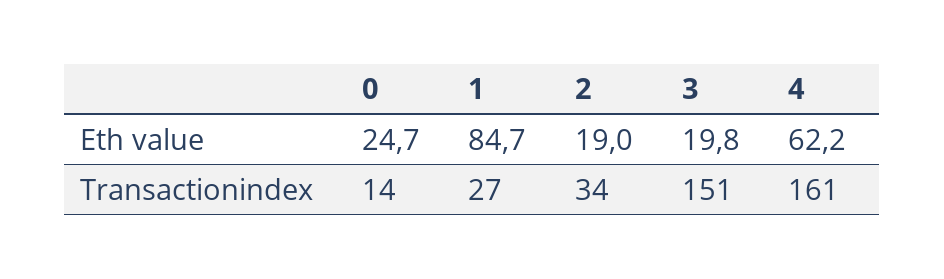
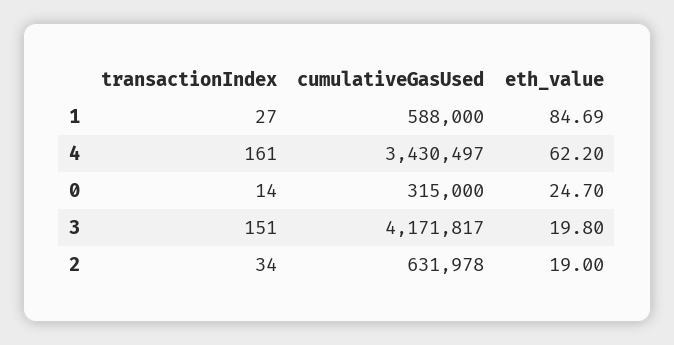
1, cumulativeGasUsed: none -> 588000
4, cumulativeGasUsed: none -> 3430497
0, cumulativeGasUsed: none -> 315000
3, cumulativeGasUsed: none -> 4171817
2, cumulativeGasUsed: none -> 631978

